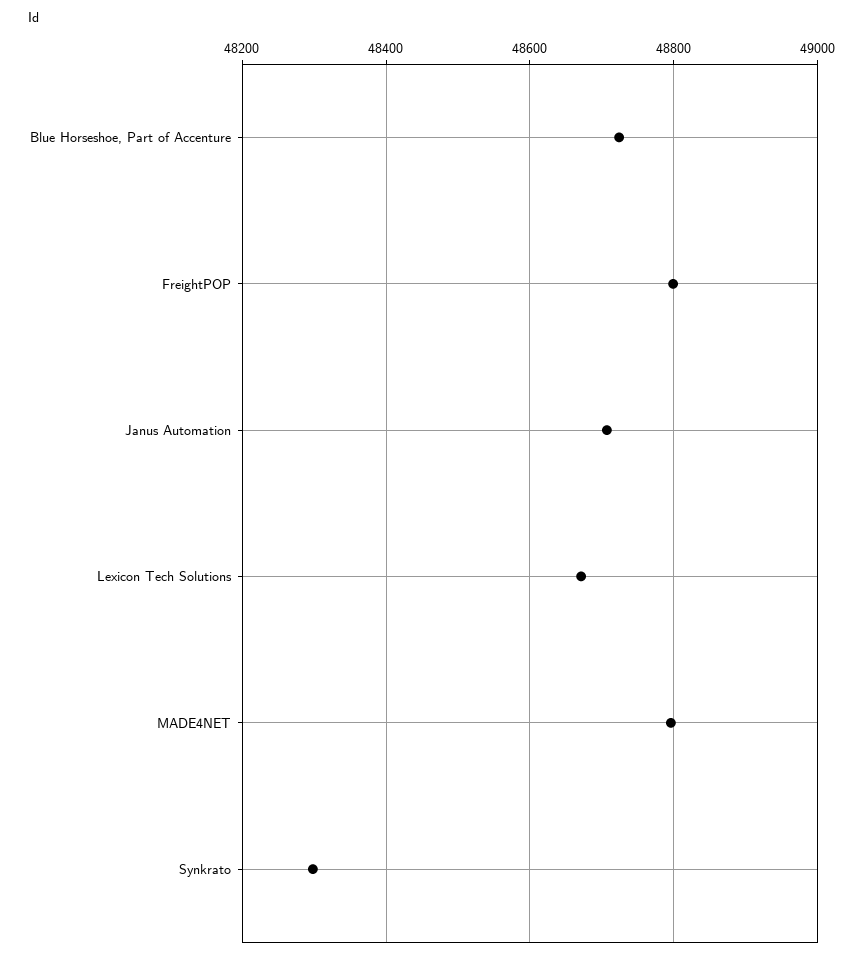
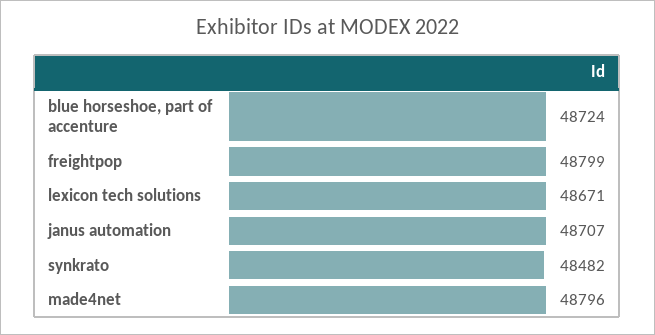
Synkrato: 48300 -> 48482

